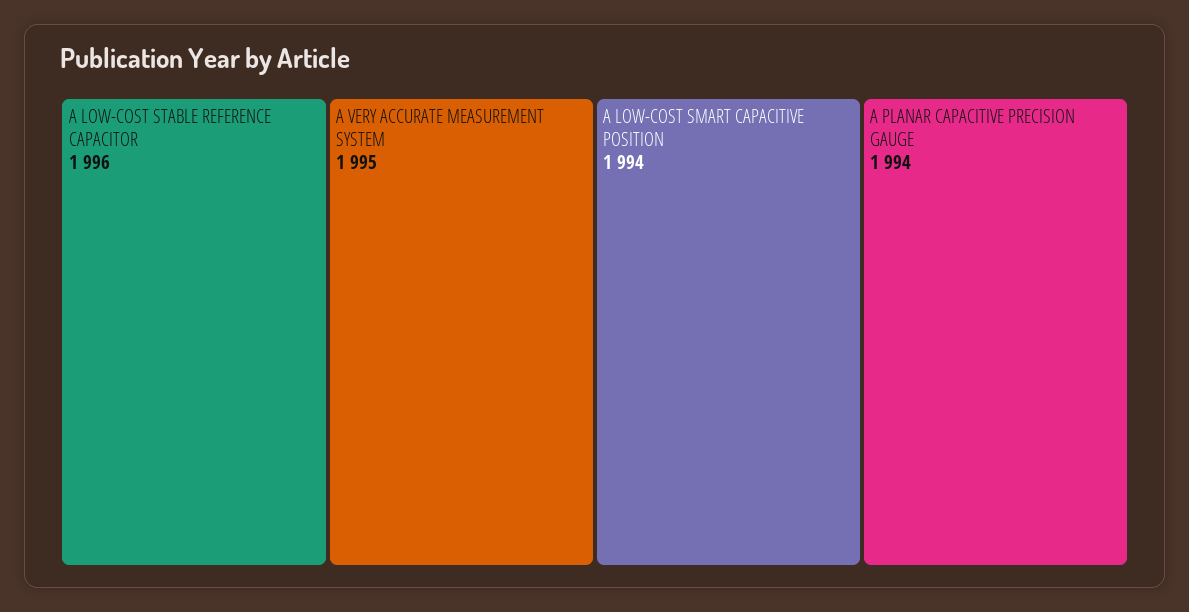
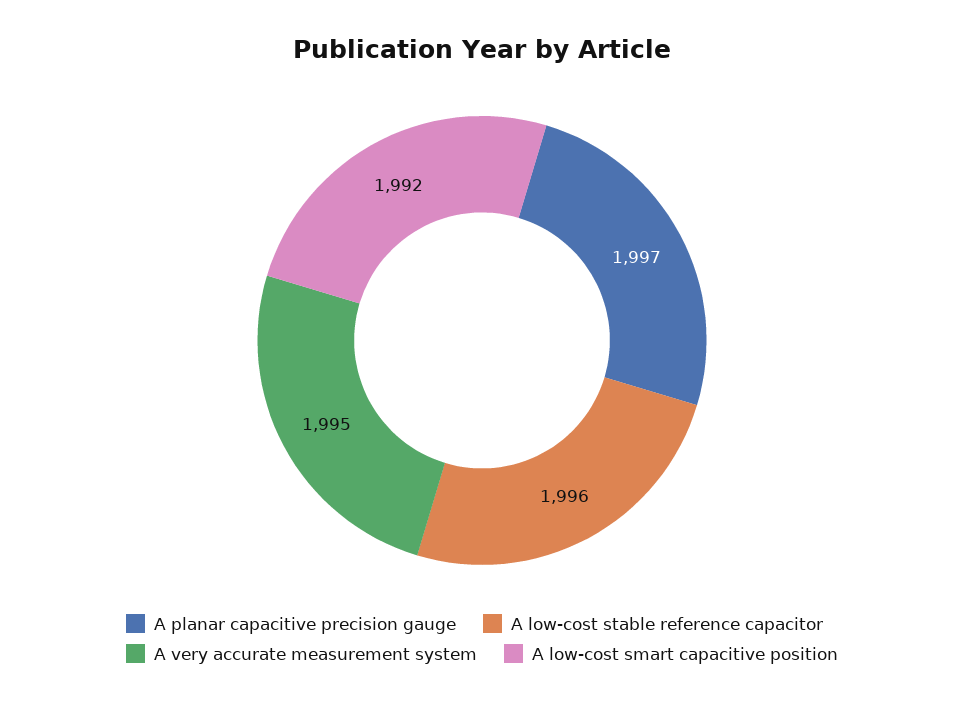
A LOW-COST SMART CAPACITIVE POSITION: 1994 -> 1992
A PLANAR CAPACITIVE PRECISION GAUGE: 1994 -> 1997

